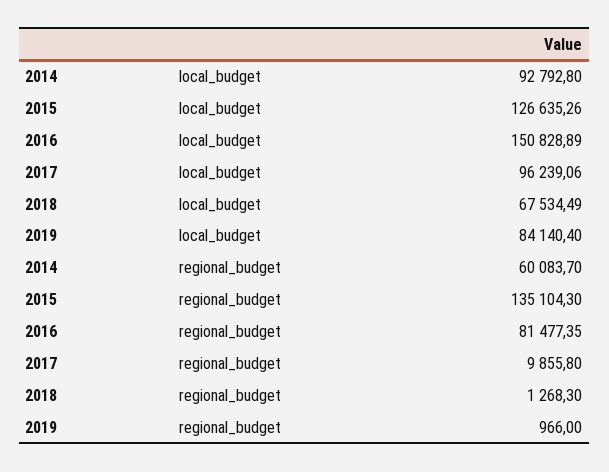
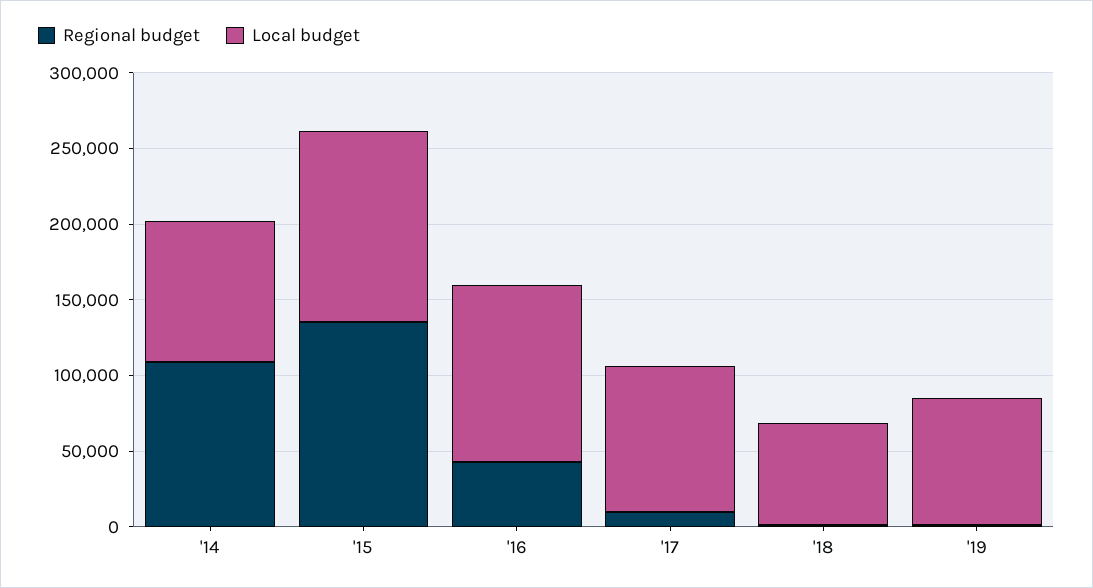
local_budget, 2016: 150828.89 -> 120000
regional_budget, 2014: 60083.7 -> 110000
regional_budget, 2016: 81477.35 -> 40000

